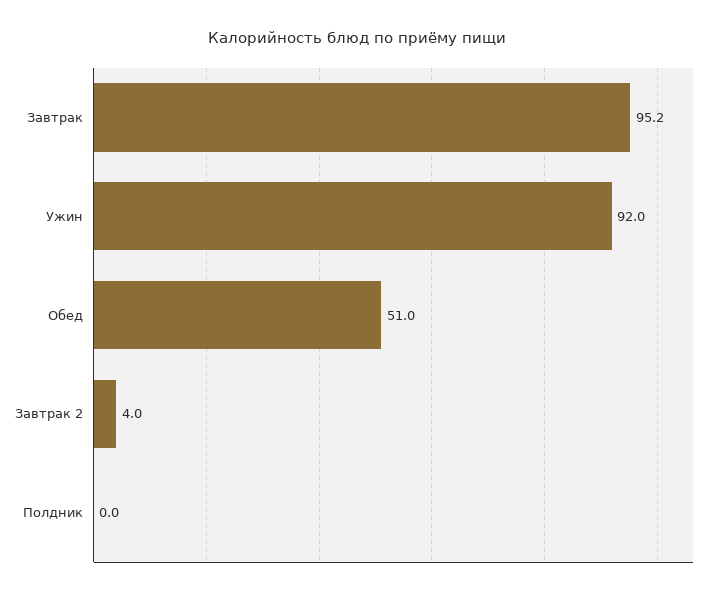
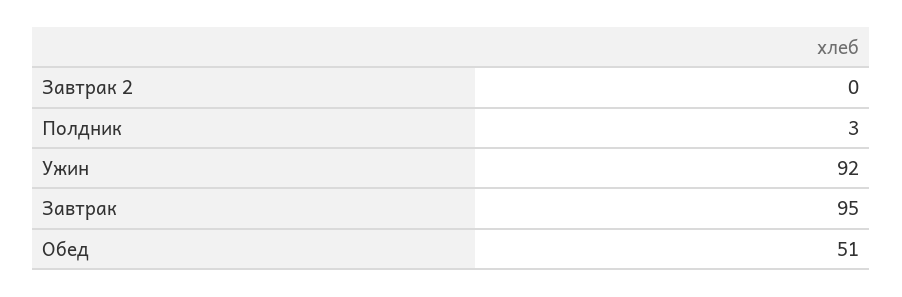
Завтрак 2: 4 -> 0
Полдник: 0 -> 3

